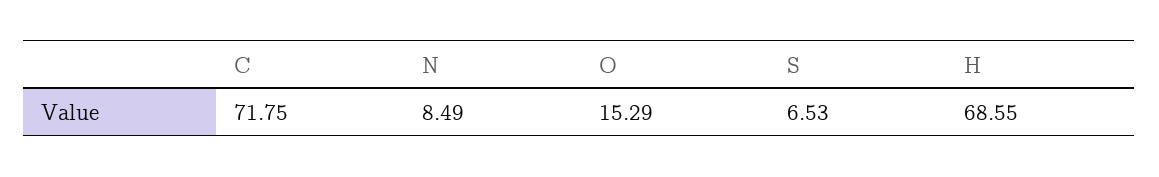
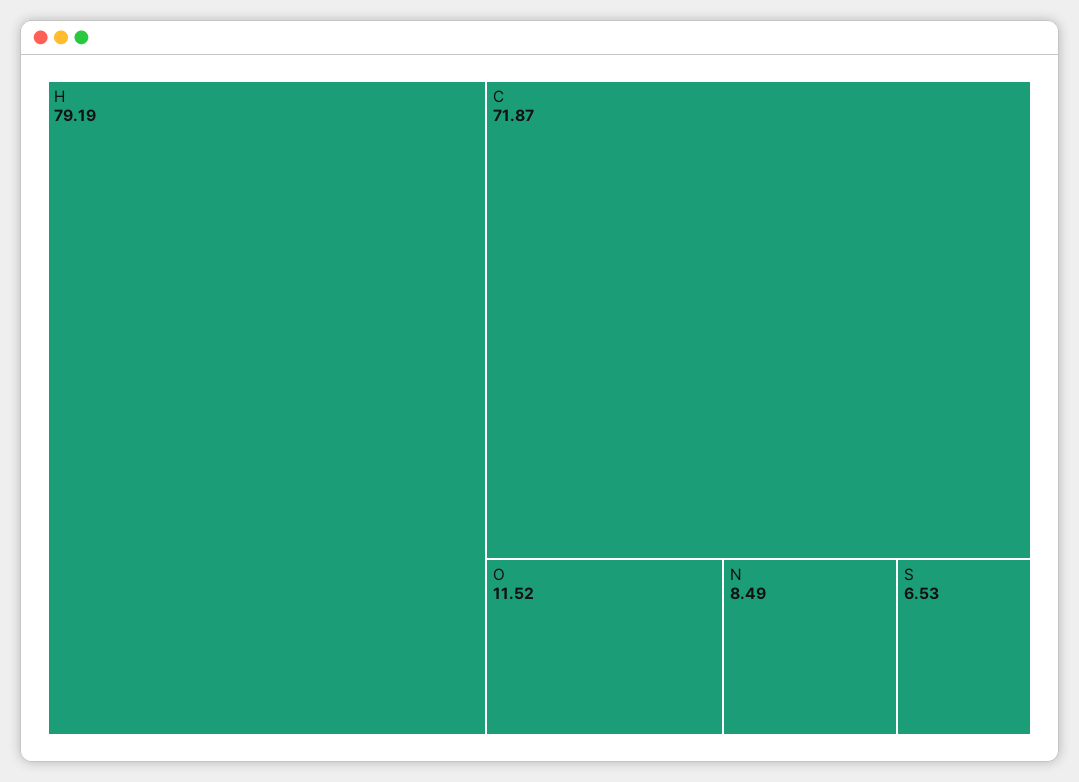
C: 71.75 -> 71.87
O: 15.29 -> 11.52
H: 68.55 -> 79.19

